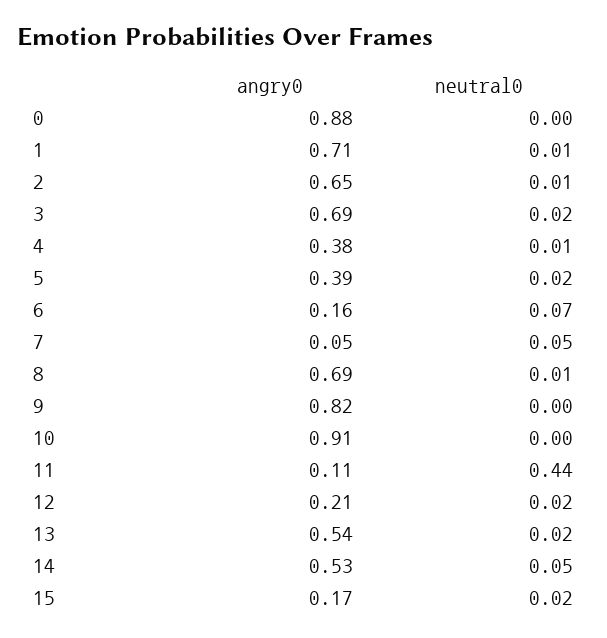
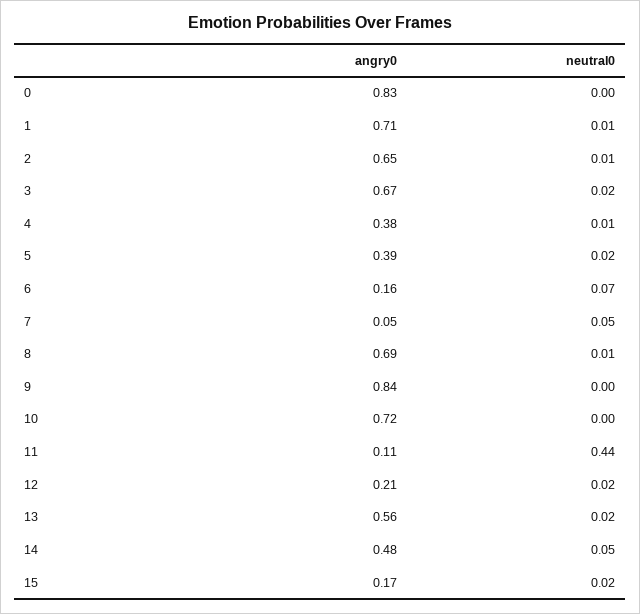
angry0, 0: 0.88 -> 0.83
angry0, 3: 0.69 -> 0.67
angry0, 9: 0.82 -> 0.84
angry0, 10: 0.91 -> 0.72
angry0, 13: 0.54 -> 0.56
angry0, 14: 0.53 -> 0.48

